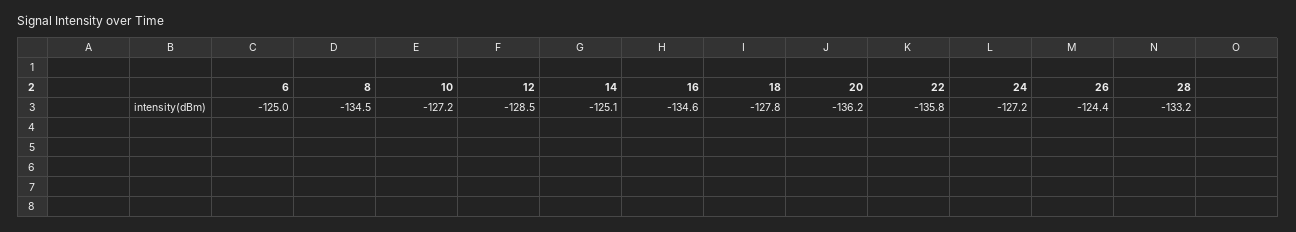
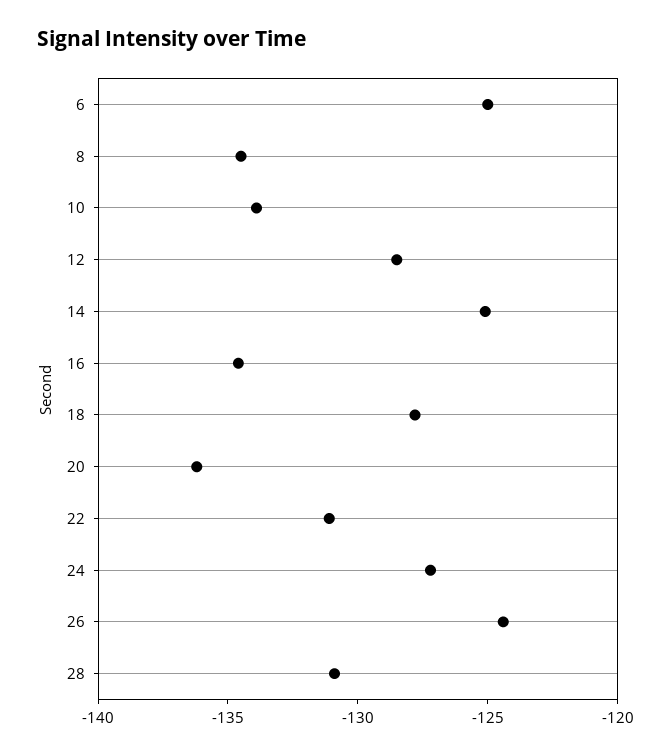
10: -127.2 -> -134
22: -135.8 -> -131
28: -133.2 -> -131

